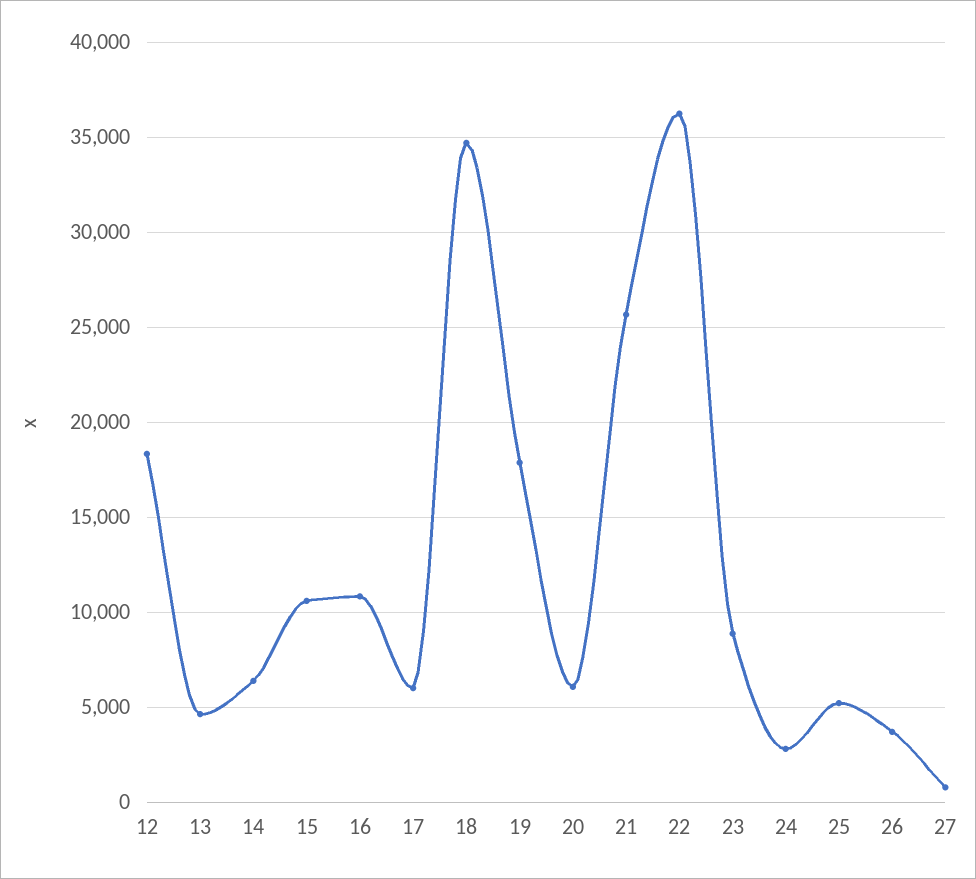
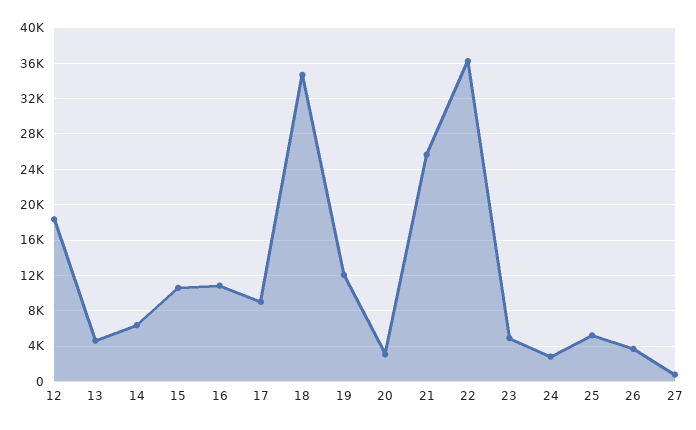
17: 6000 -> 9000
19: 18000 -> 12000
20: 6000 -> 3000
23: 9000 -> 5000

